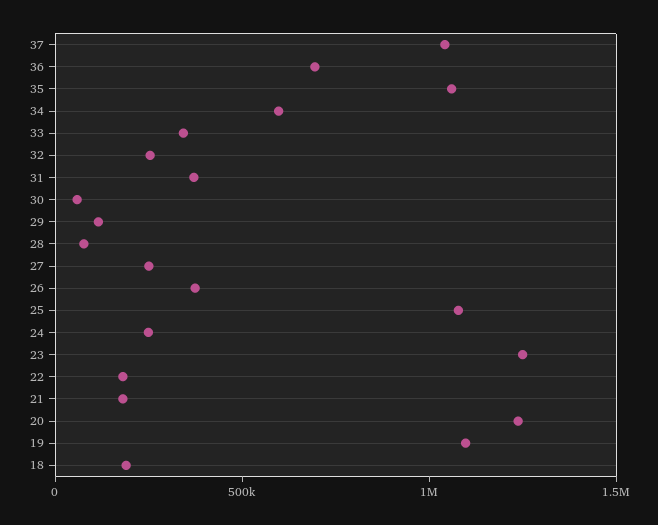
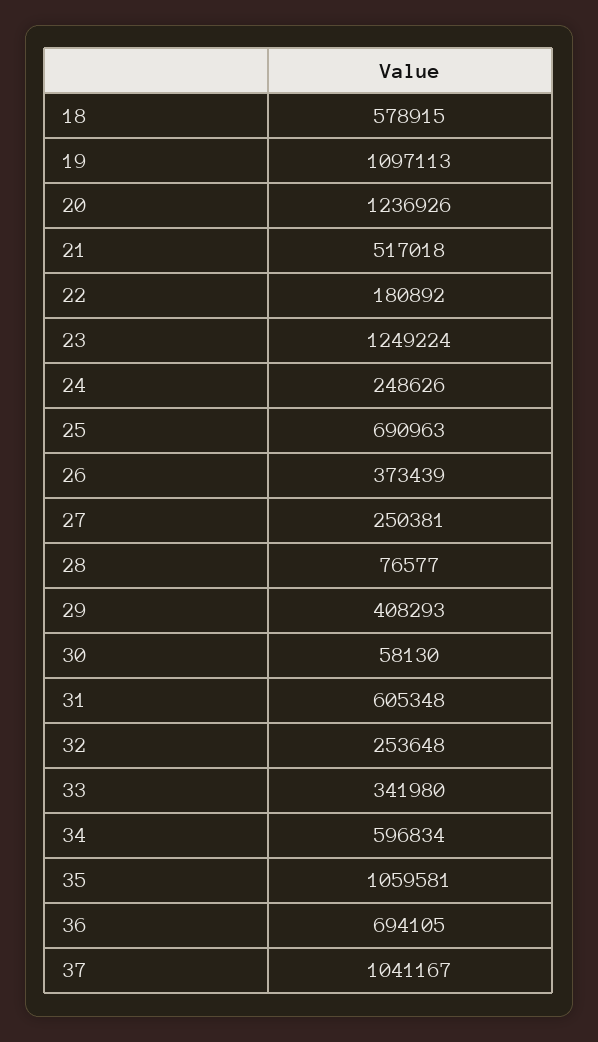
31: 400000 -> 605348
29: 100000 -> 408293
25: 1100000 -> 690963
21: 200000 -> 517018
18: 200000 -> 578915

